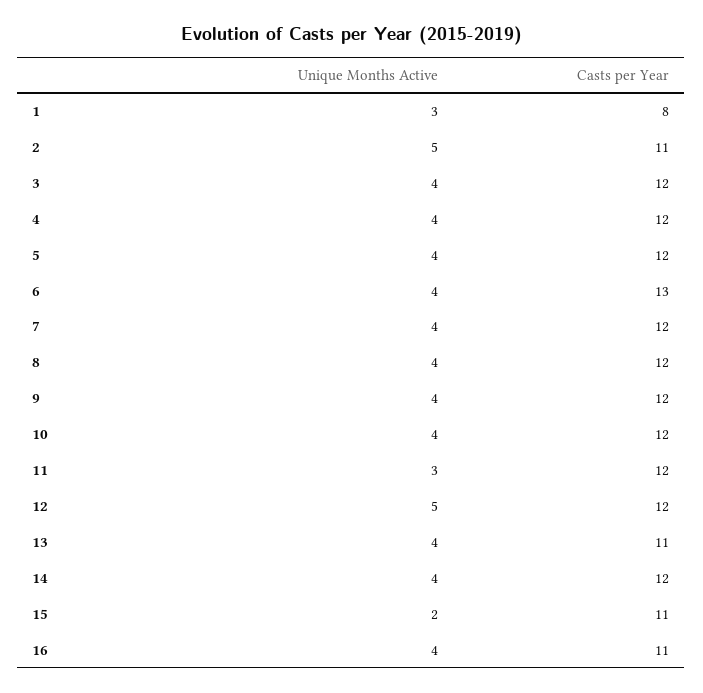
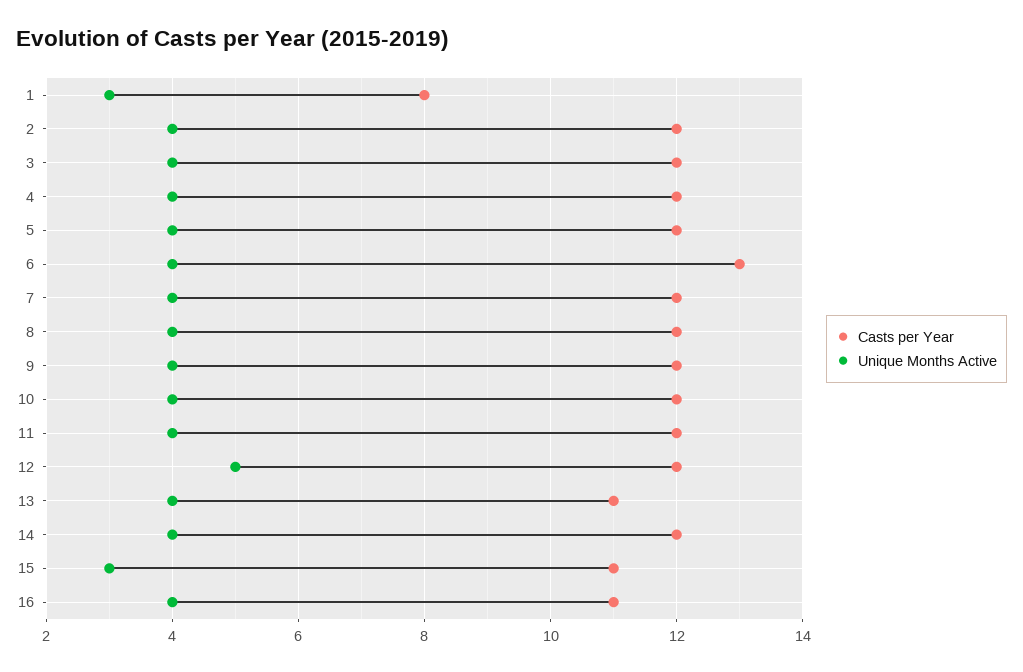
Unique Months Active, 2: 5 -> 4
Casts per Year, 2: 11 -> 12
Unique Months Active, 11: 3 -> 4
Unique Months Active, 15: 2 -> 3

